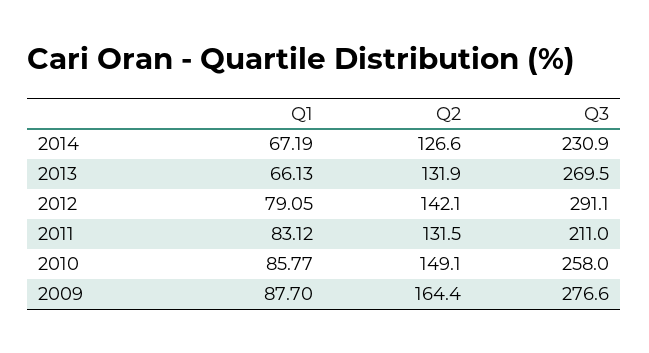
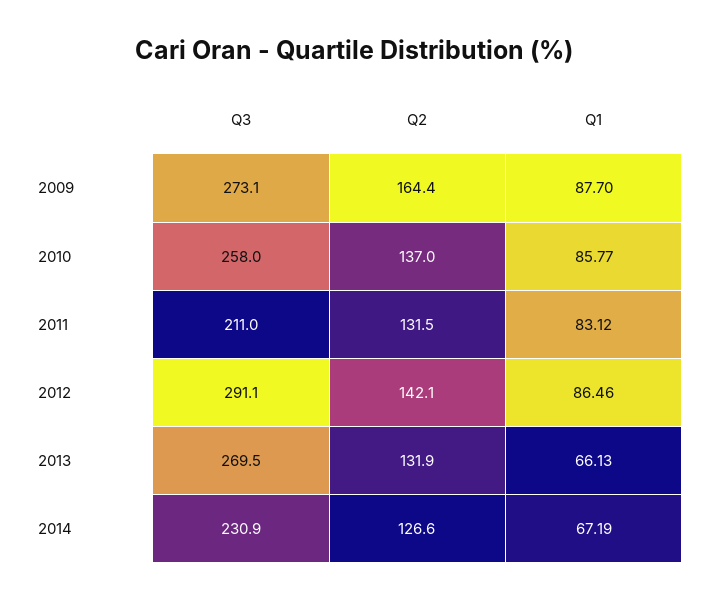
Q1, 2012: 79.05 -> 86.46
Q2, 2010: 149.1 -> 137
Q3, 2009: 276.6 -> 273.1

